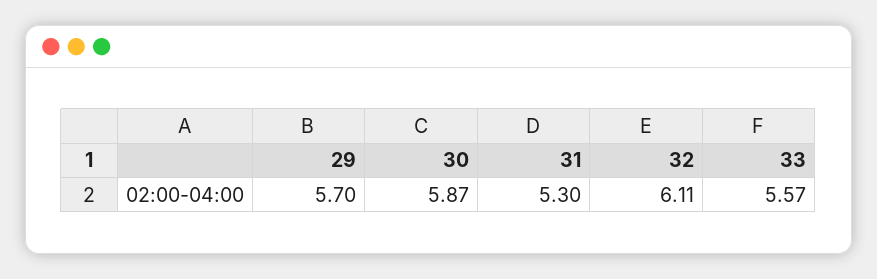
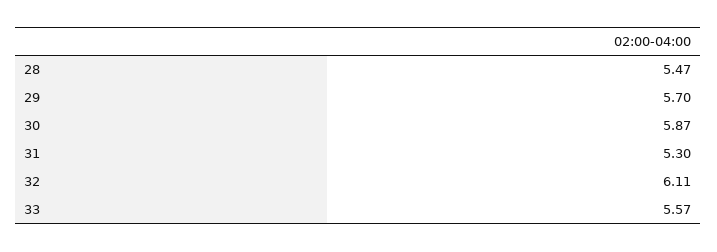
28: none -> 5.47

